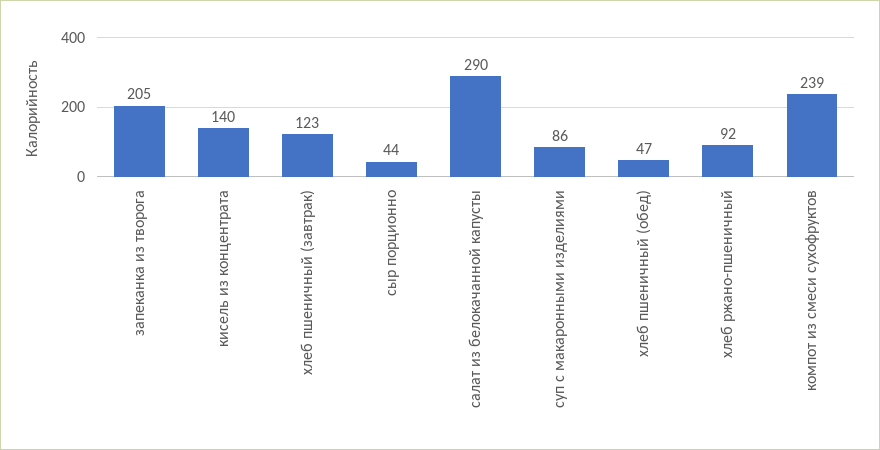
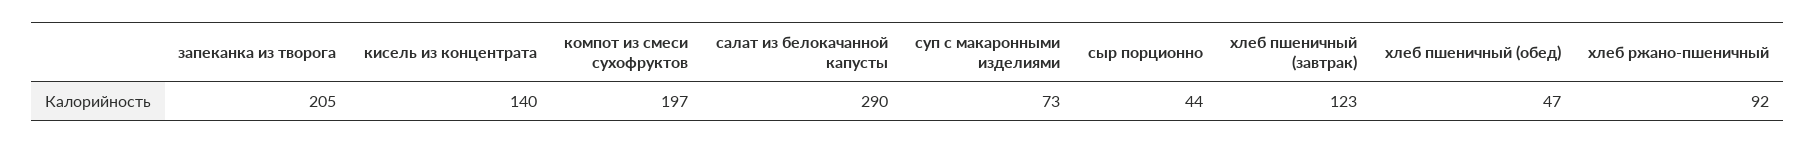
суп с макаронными изделиями: 86 -> 73
компот из смеси сухофруктов: 239 -> 197

